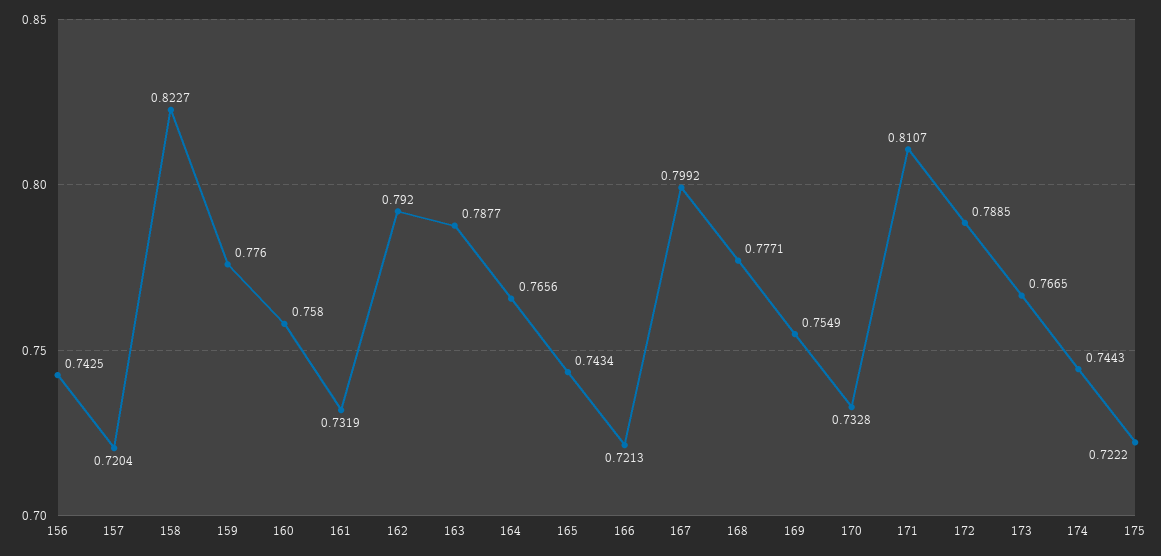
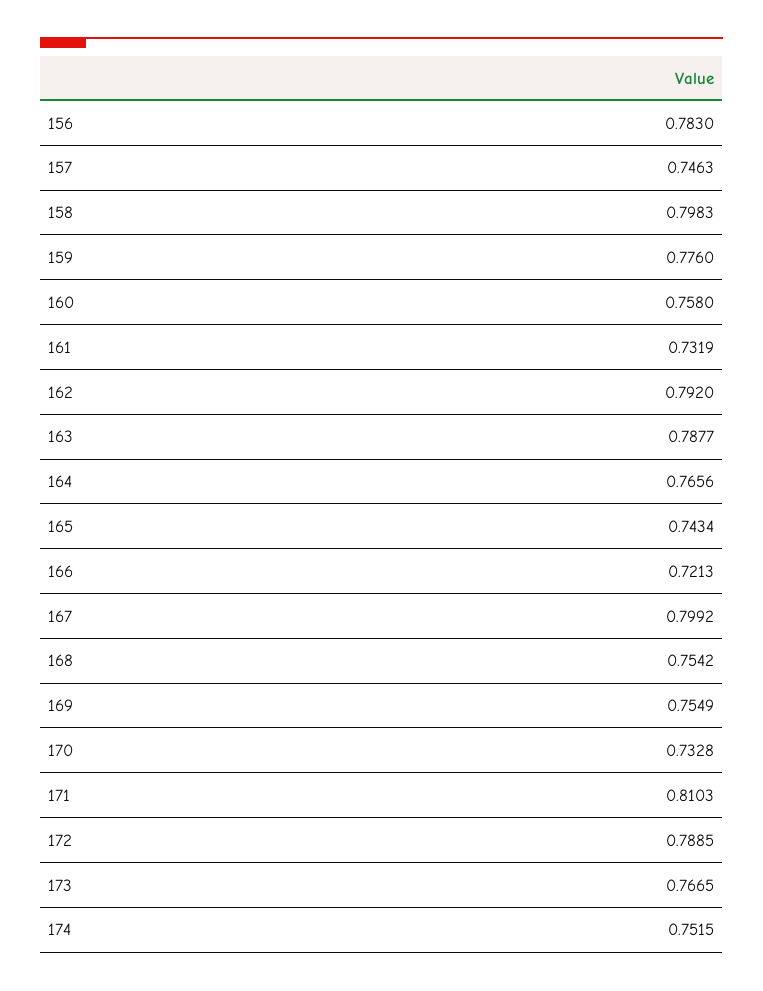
156: 0.7425 -> 0.783
157: 0.7204 -> 0.7463
158: 0.8227 -> 0.7983
168: 0.7771 -> 0.7542
171: 0.8107 -> 0.8103
174: 0.7443 -> 0.7515
175: 0.7222 -> none

